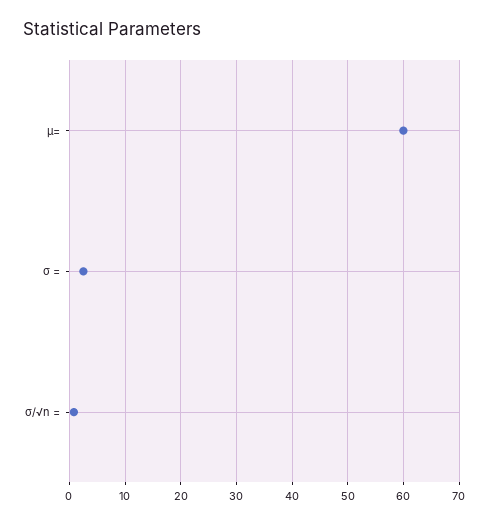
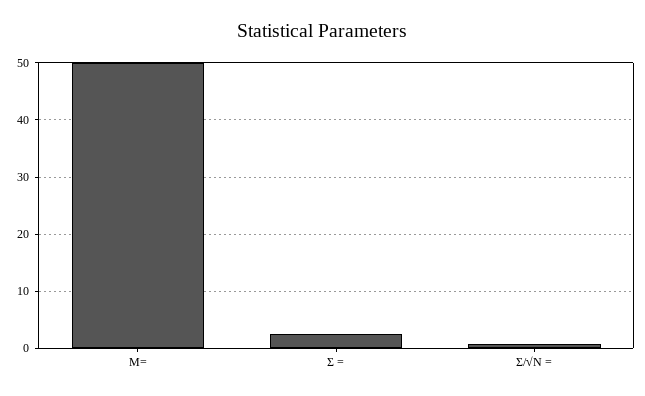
μ=: 60 -> 50

